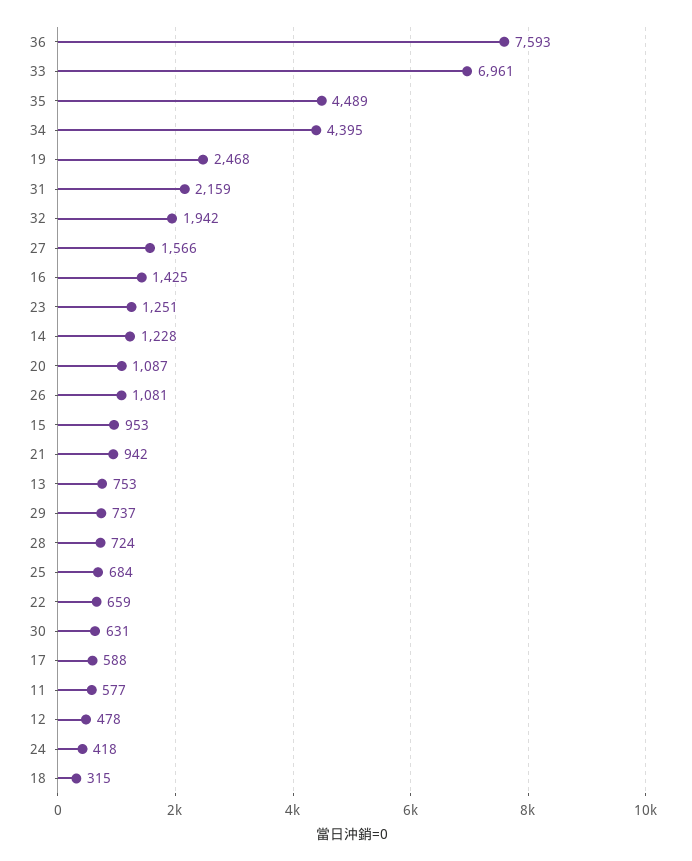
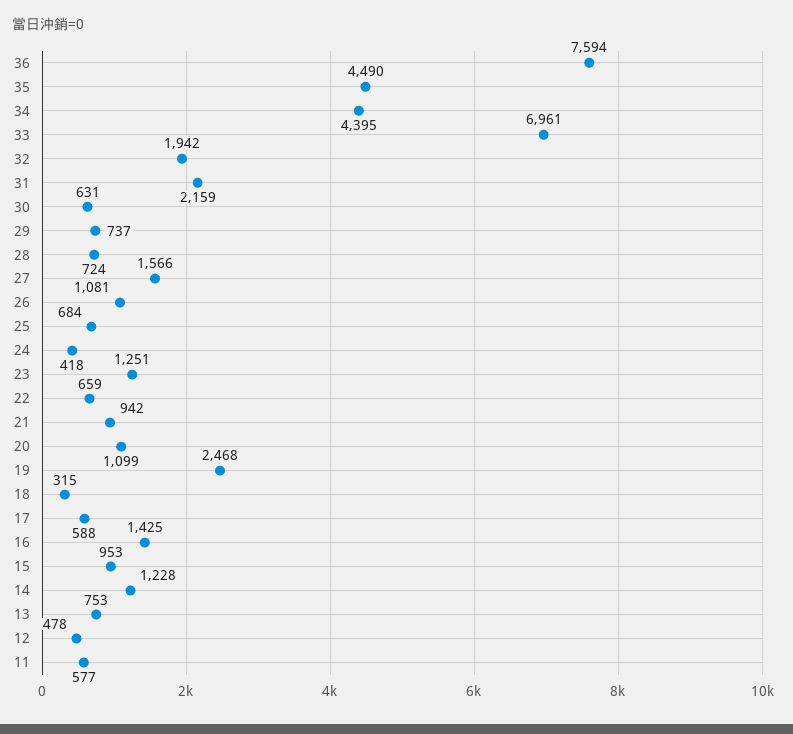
36: 7593 -> 7594
35: 4489 -> 4490
20: 1087 -> 1099

